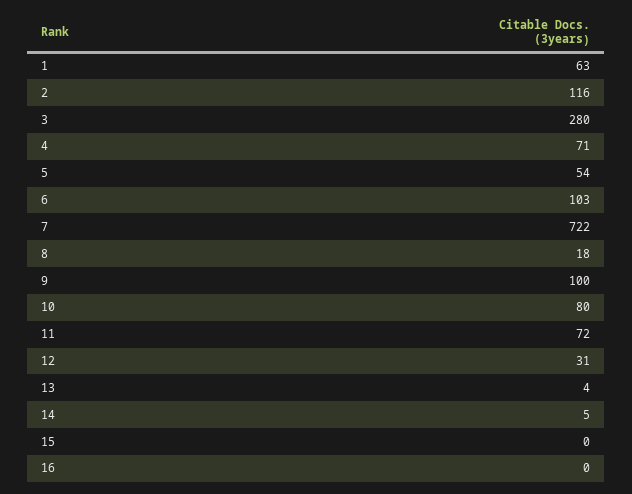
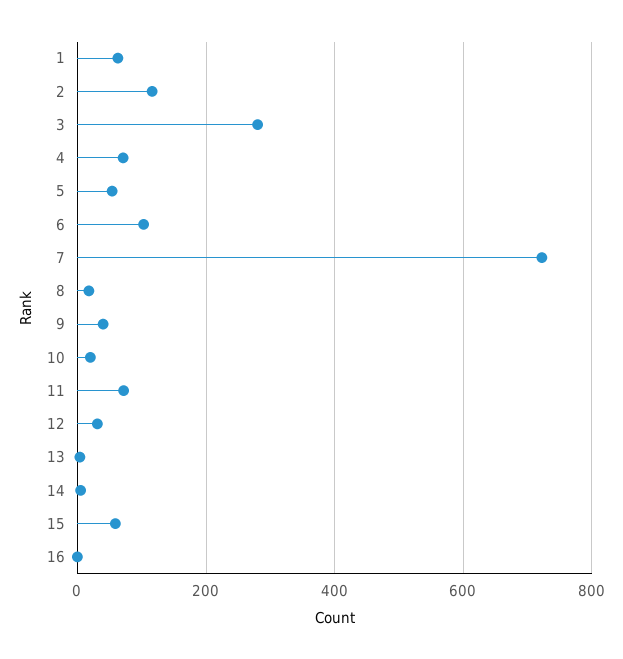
9: 100 -> 40
10: 80 -> 20
15: 0 -> 60

